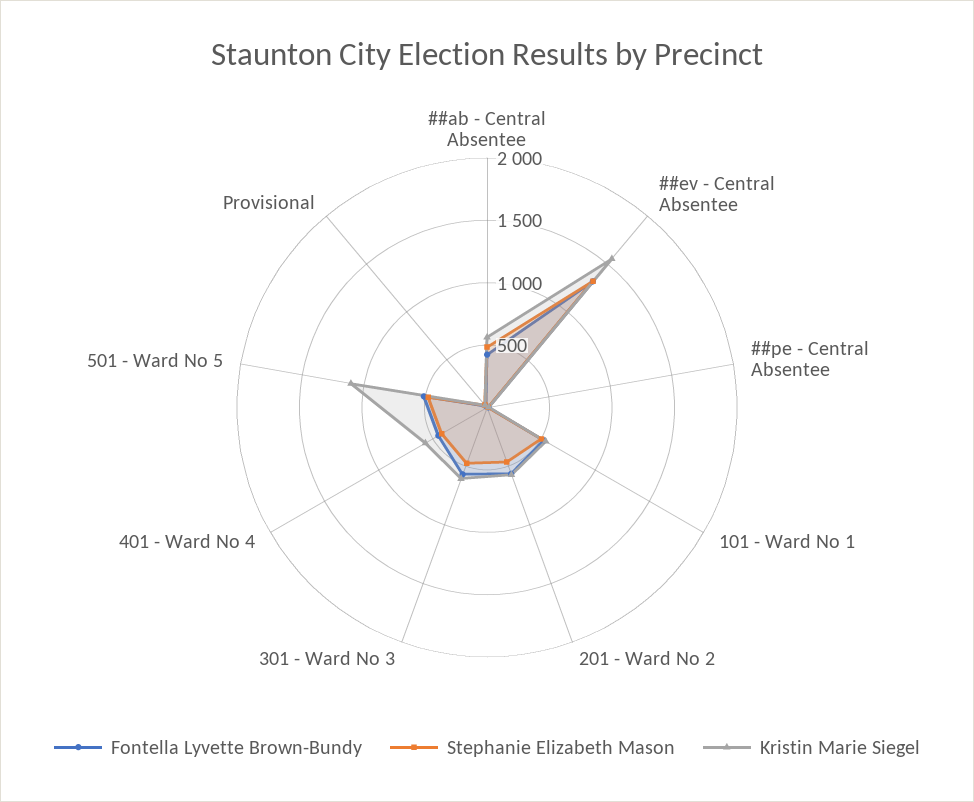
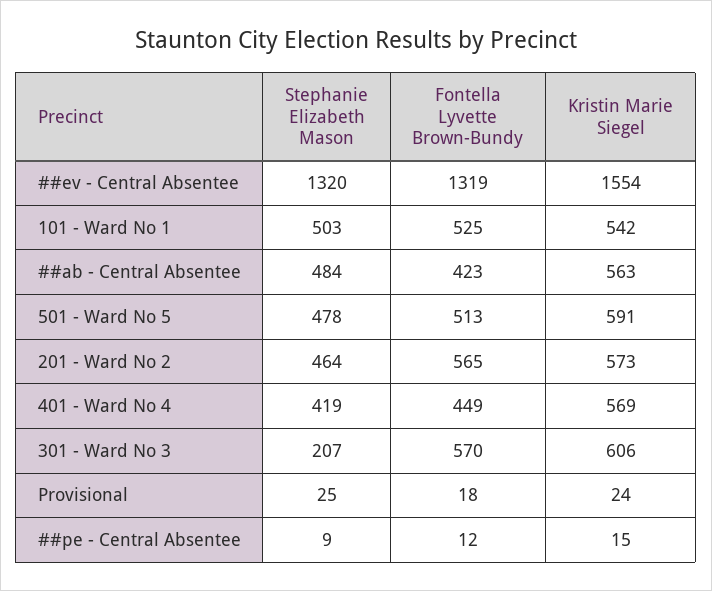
Stephanie Elizabeth Mason, 301 - Ward No 3: 500 -> 207
Kristin Marie Siegel, 501 - Ward No 5: 1100 -> 591

